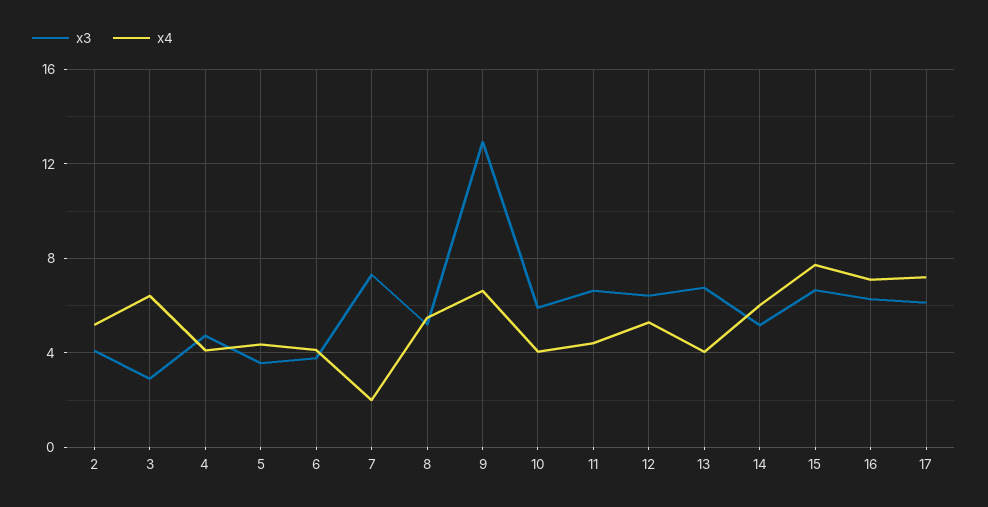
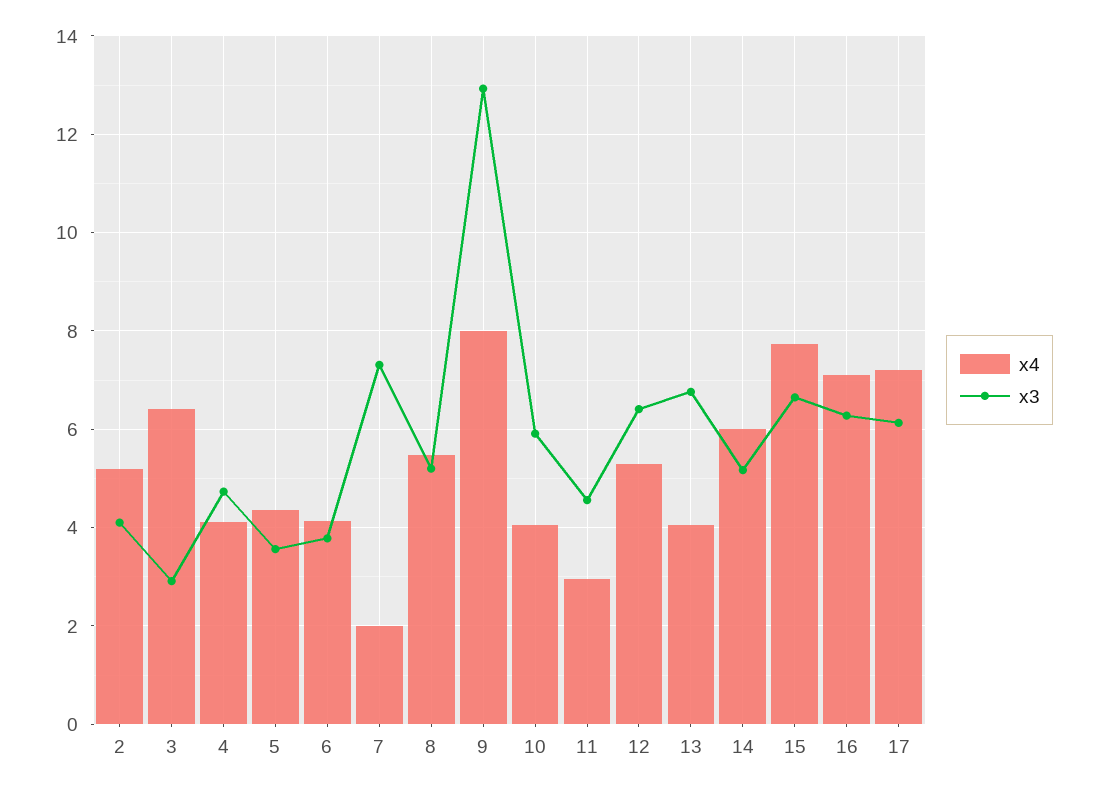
x4, 9: 6.5 -> 8
x3, 11: 6.5 -> 4.6
x4, 11: 4.5 -> 3

